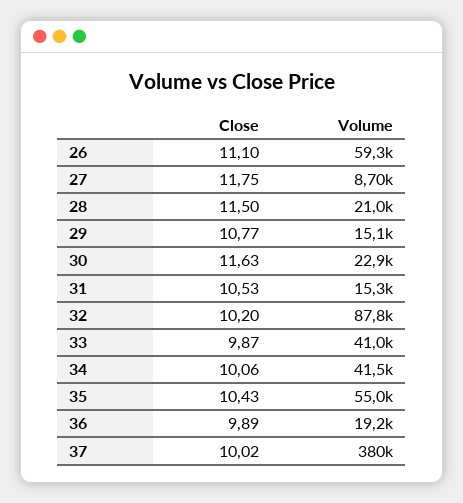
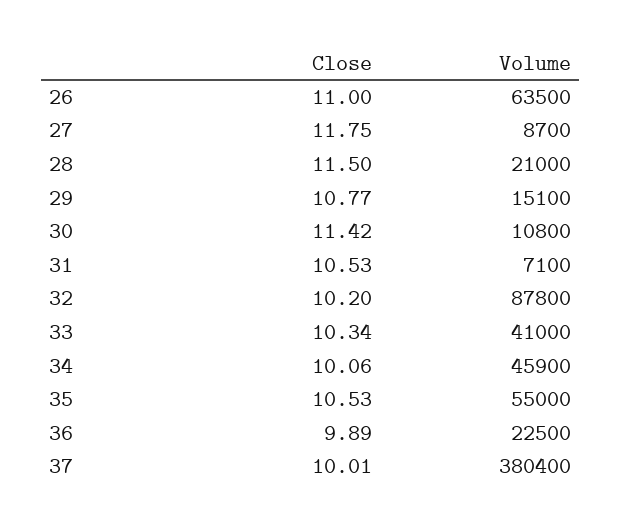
Close, 26: 11.1 -> 11
Volume, 26: 59300 -> 63500
Close, 30: 11.63 -> 11.42
Volume, 30: 22900 -> 10800
Volume, 31: 15300 -> 7100
Close, 33: 9.87 -> 10.34
Volume, 34: 41500 -> 45900
Close, 35: 10.43 -> 10.53
Volume, 36: 19200 -> 22500
Close, 37: 10.02 -> 10.01

